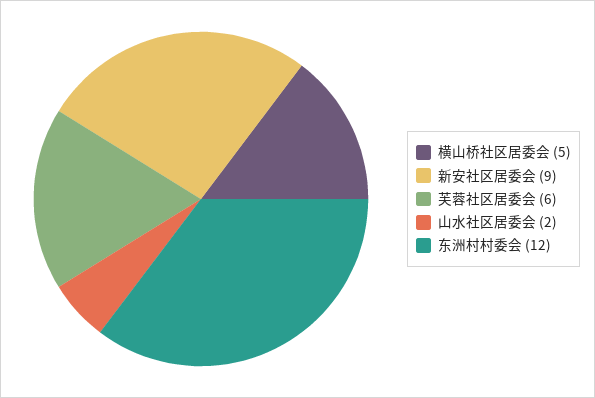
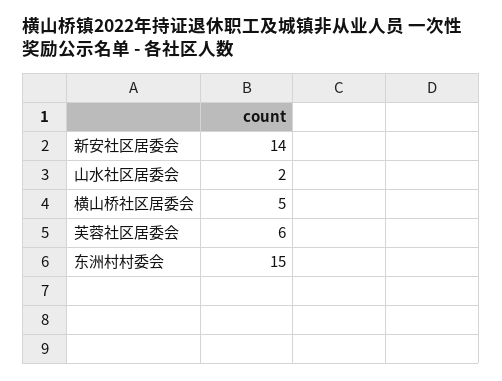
新安社区居委会: 9 -> 14
东洲村村委会: 12 -> 15

